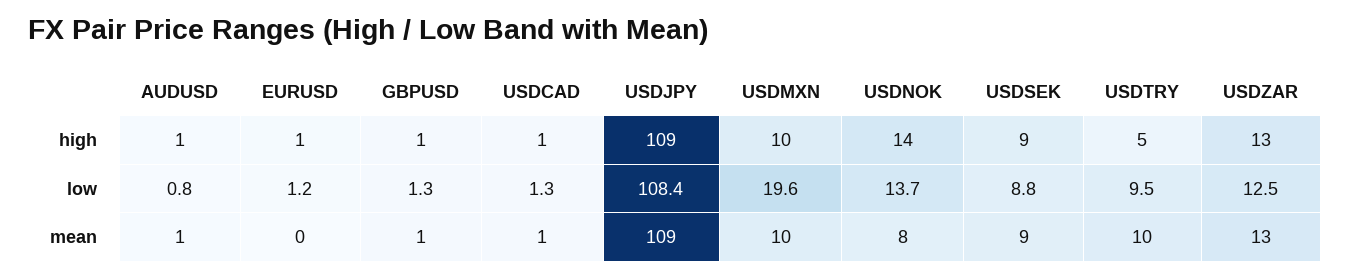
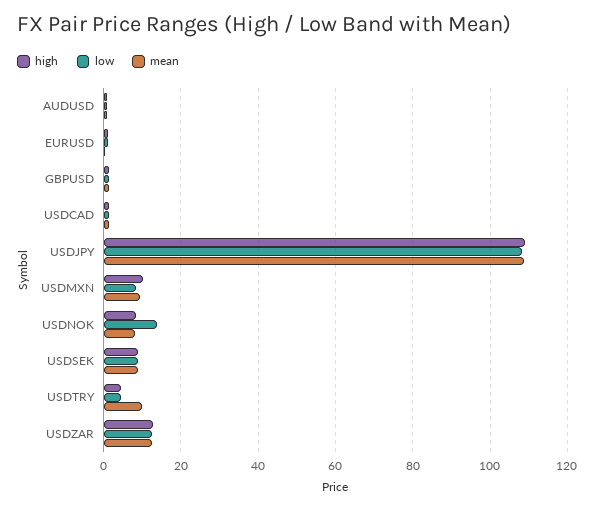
high, USDNOK: 14 -> 8
low, USDMXN: 19.6 -> 8
low, USDTRY: 9.5 -> 4

